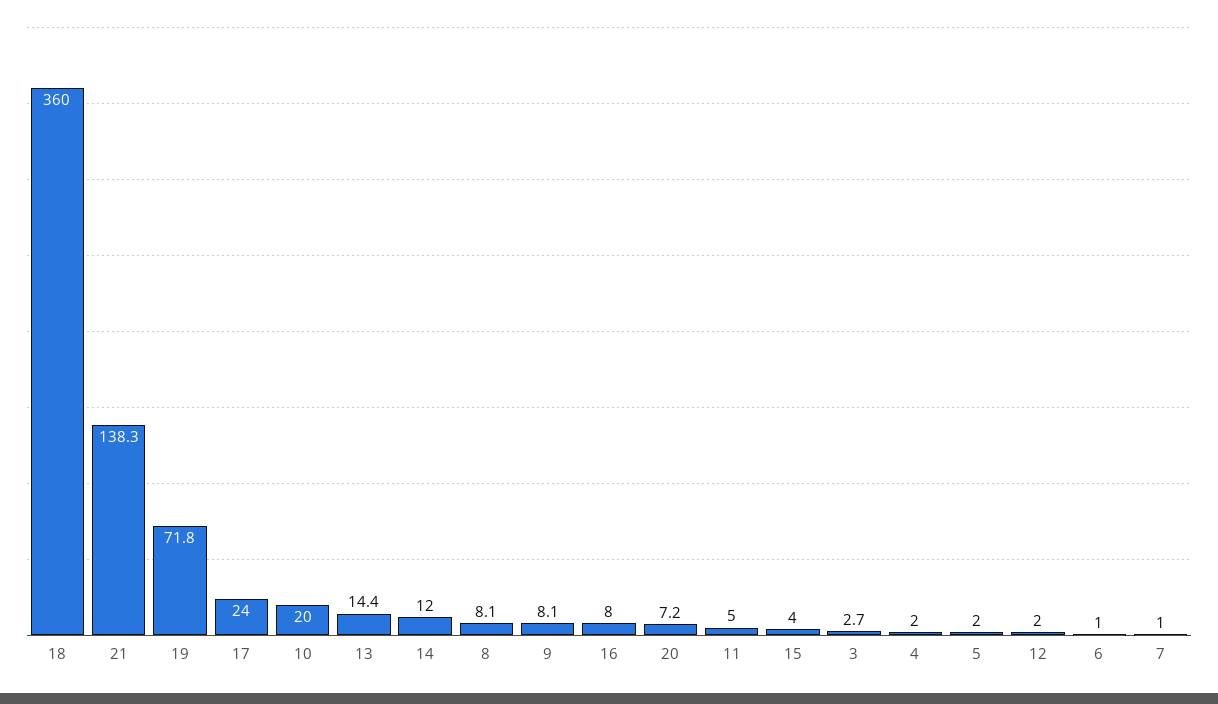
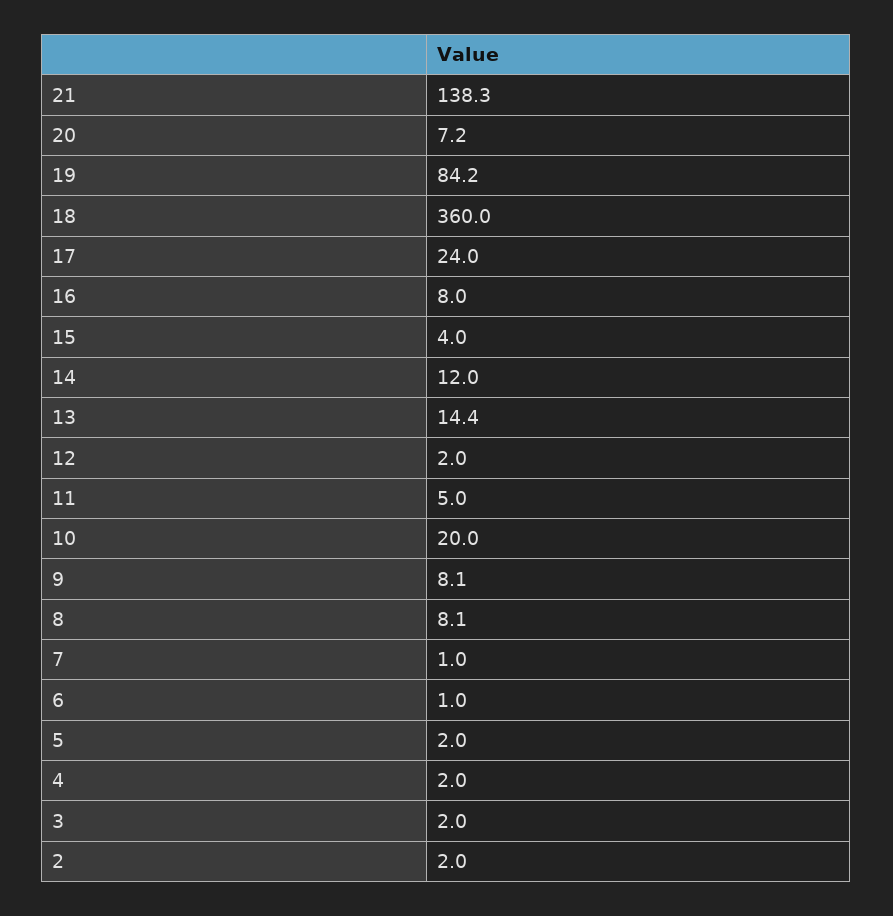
19: 71.8 -> 84.2
3: 2.7 -> 2
2: none -> 2

